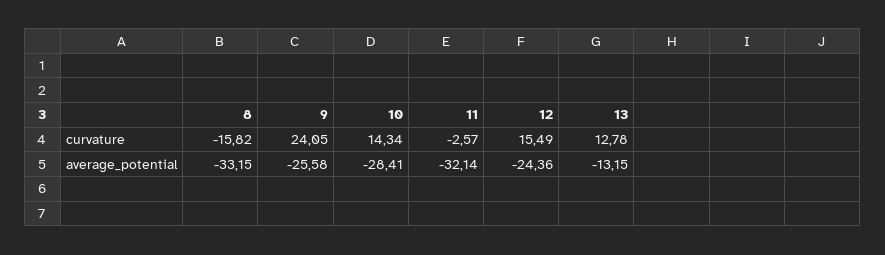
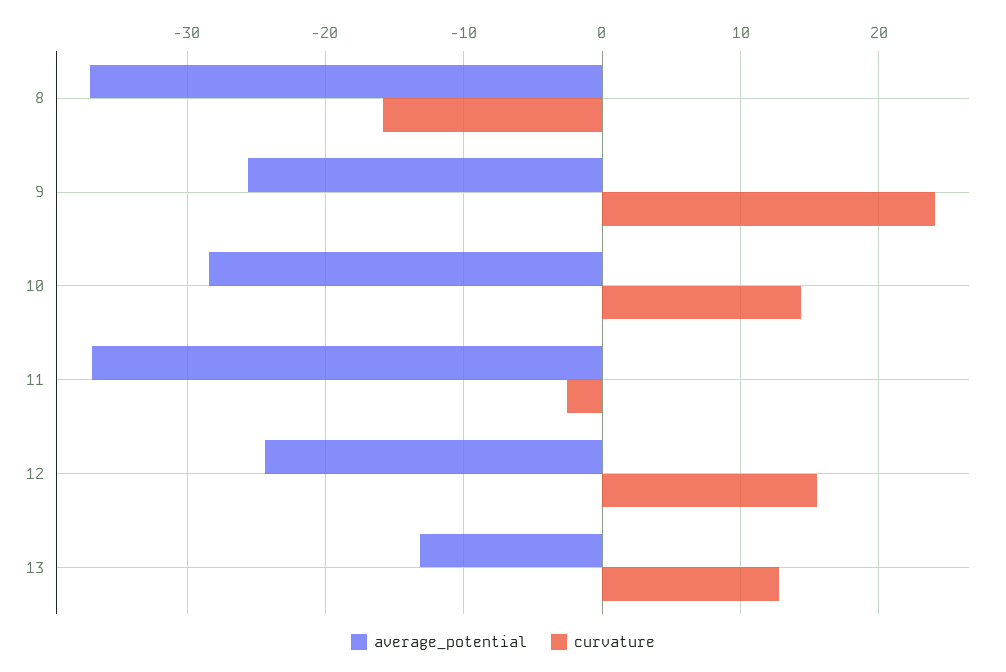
average_potential, 8: -33.15 -> -37
average_potential, 11: -32.14 -> -37

